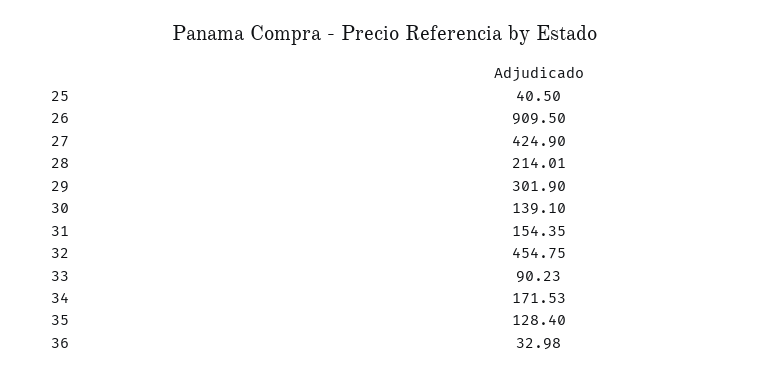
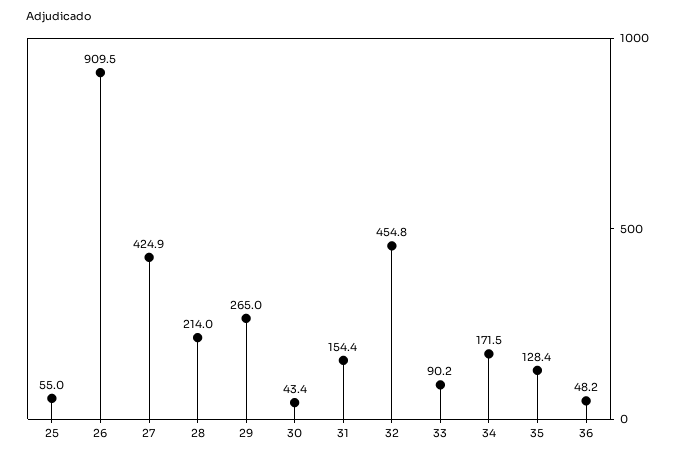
25: 40.5 -> 55
29: 301.9 -> 265
30: 139.1 -> 43.4
36: 32.98 -> 48.2

